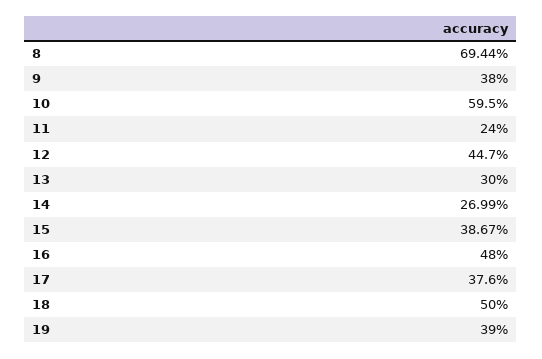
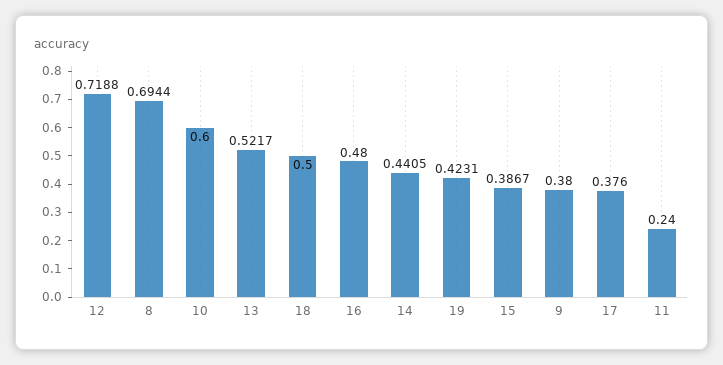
10: 0.595 -> 0.6
12: 0.447 -> 0.7188
13: 0.3 -> 0.5217
14: 0.2699 -> 0.4405
19: 0.39 -> 0.4231

